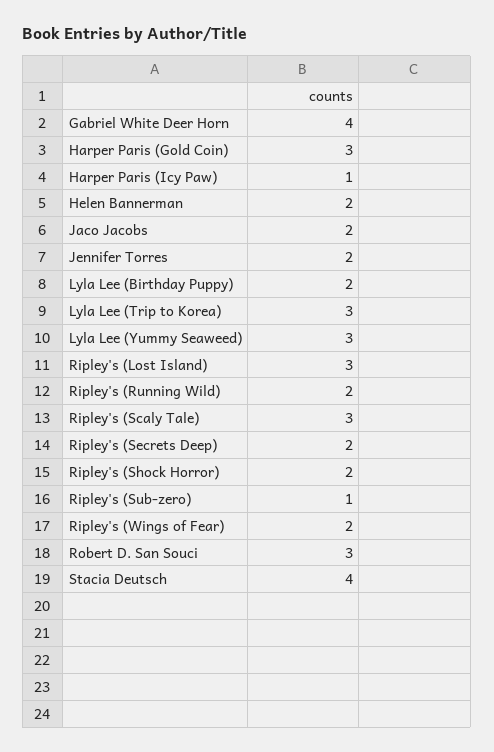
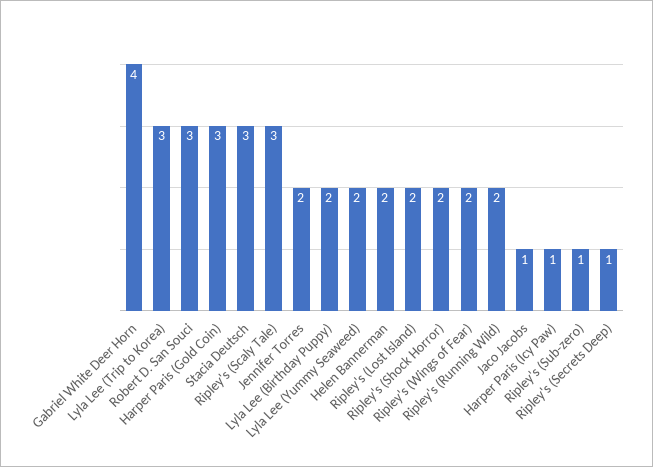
Jaco Jacobs: 2 -> 1
Lyla Lee (Yummy Seaweed): 3 -> 2
Ripley's (Lost Island): 3 -> 2
Ripley's (Secrets Deep): 2 -> 1
Stacia Deutsch: 4 -> 3

